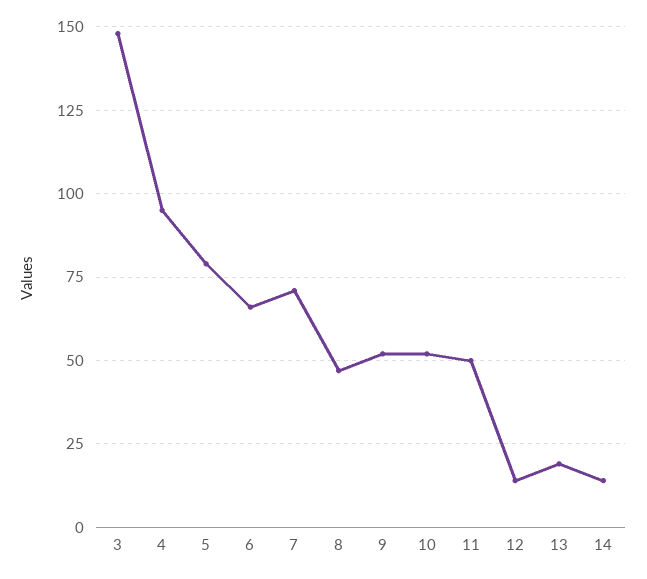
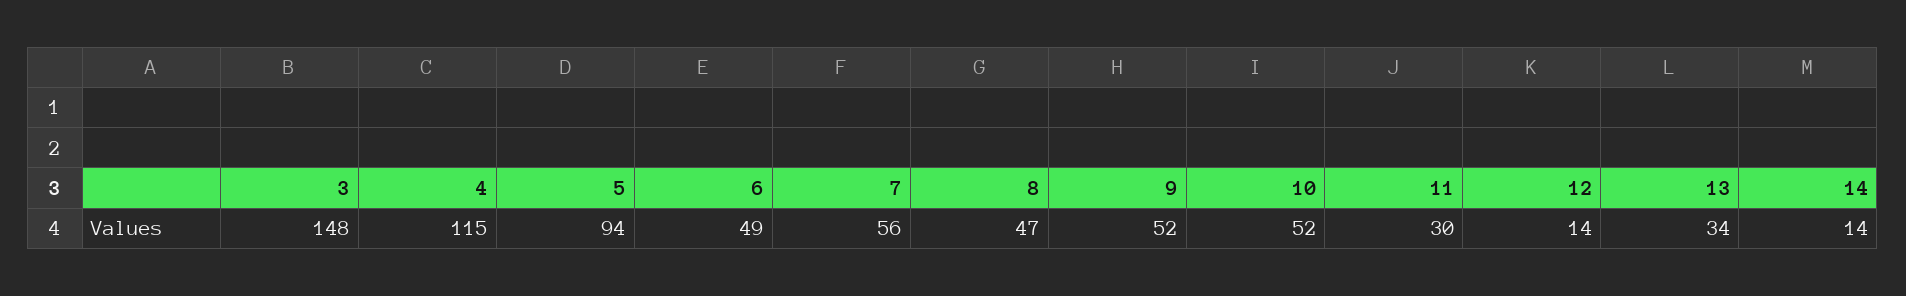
4: 95 -> 115
5: 80 -> 94
6: 65 -> 49
7: 70 -> 56
11: 50 -> 30
13: 20 -> 34

